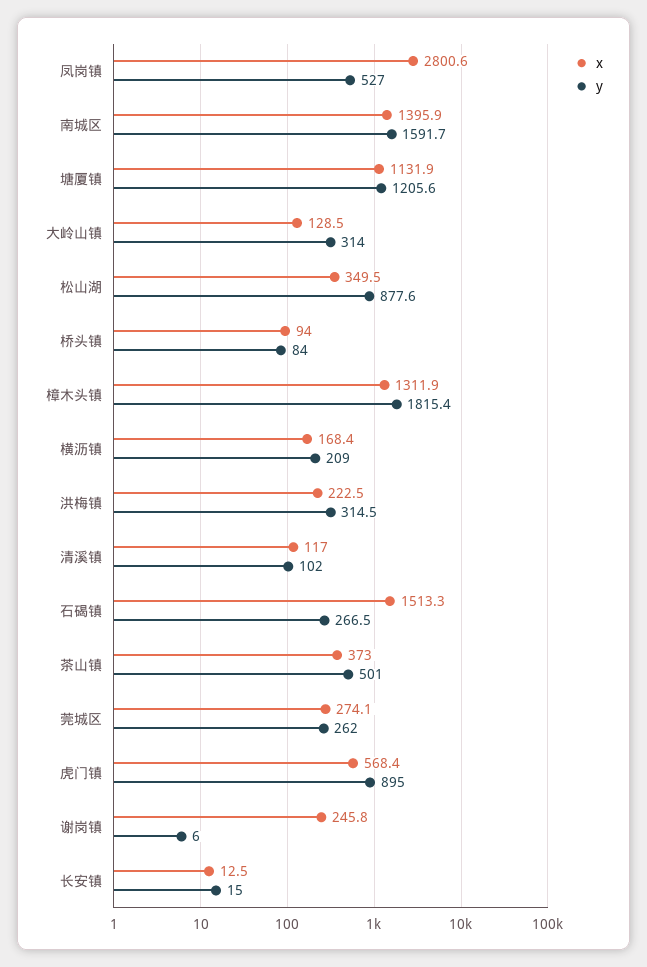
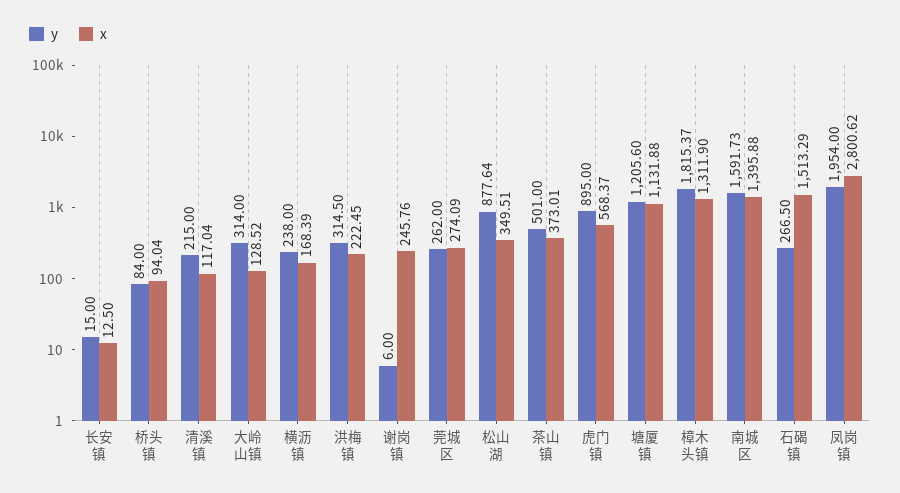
y, 凤岗镇: 527 -> 1954
y, 横沥镇: 209 -> 238
y, 清溪镇: 102 -> 215

